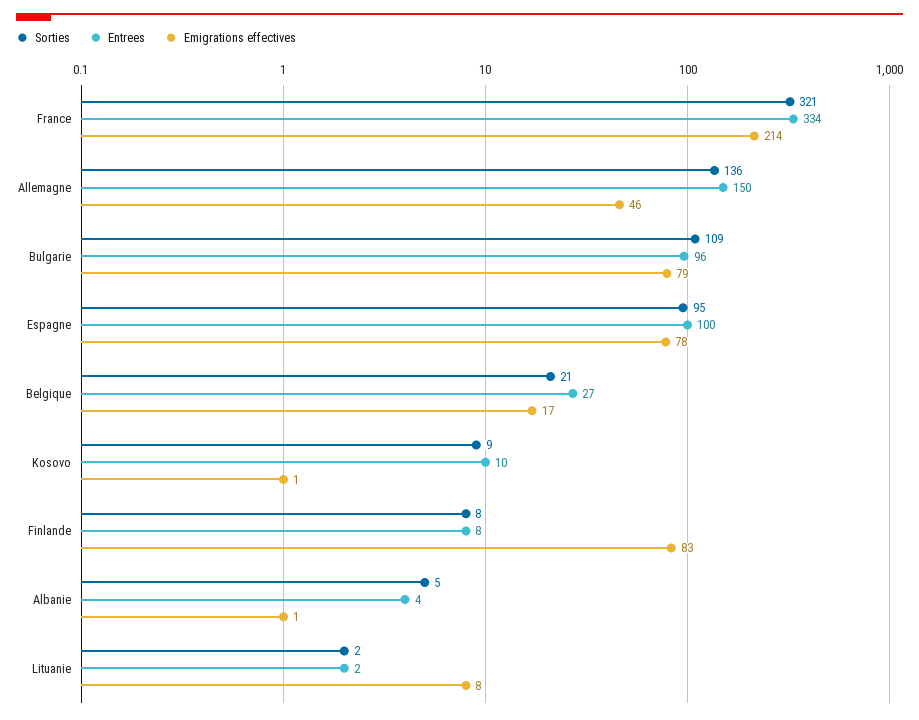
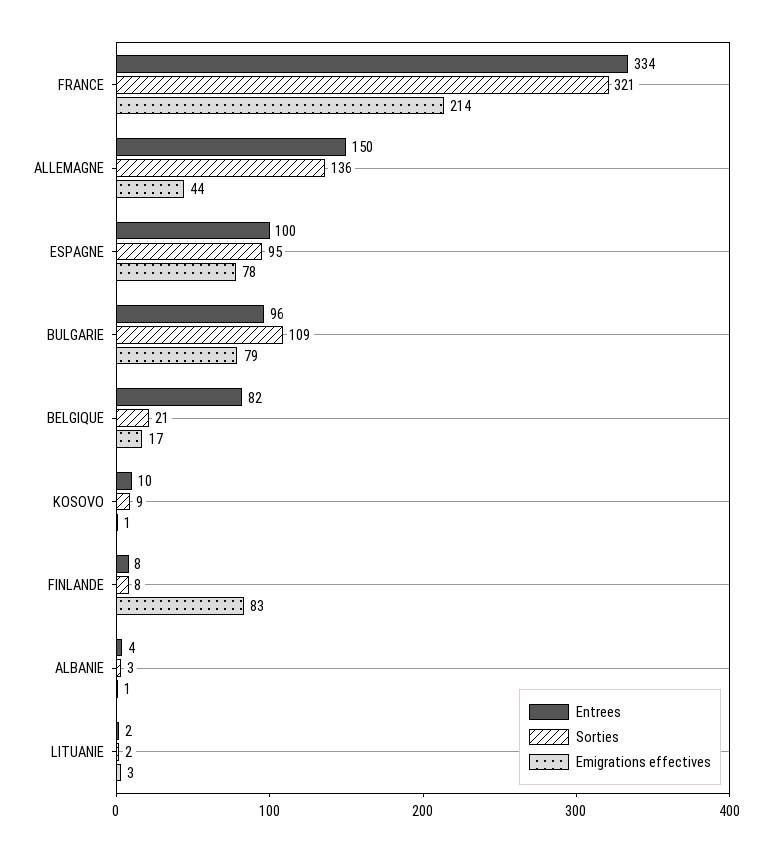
Emigrations effectives, Allemagne: 46 -> 44
Entrees, Belgique: 27 -> 82
Sorties, Albanie: 5 -> 3
Emigrations effectives, Lituanie: 8 -> 3

